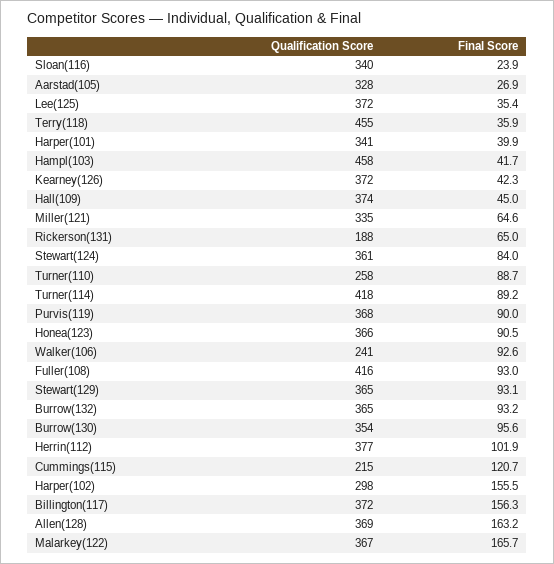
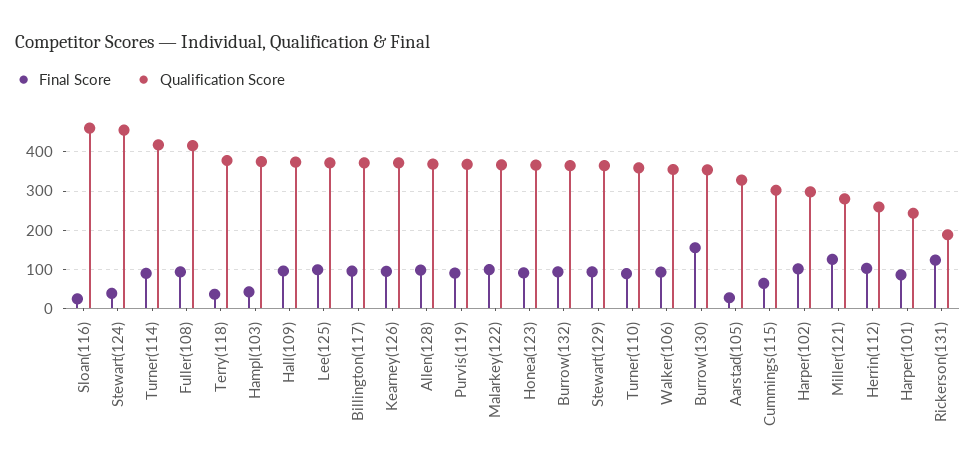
Qualification Score, Sloan(116): 340 -> 460
Final Score, Lee(125): 35.4 -> 100
Qualification Score, Terry(118): 455 -> 380
Qualification Score, Harper(101): 341 -> 240
Final Score, Harper(101): 39.9 -> 80
Qualification Score, Hampl(103): 458 -> 380
Final Score, Kearney(126): 42.3 -> 100
Final Score, Hall(109): 45 -> 100
Qualification Score, Miller(121): 335 -> 280
Final Score, Miller(121): 64.6 -> 120
Final Score, Rickerson(131): 65 -> 120
Qualification Score, Stewart(124): 361 -> 460
Final Score, Stewart(124): 84 -> 40
Qualification Score, Turner(110): 258 -> 360
Qualification Score, Walker(106): 241 -> 360
Final Score, Burrow(130): 95.6 -> 160
Qualification Score, Herrin(112): 377 -> 260
Qualification Score, Cummings(115): 215 -> 300
Final Score, Cummings(115): 120.7 -> 60
Final Score, Harper(102): 155.5 -> 100
Final Score, Billington(117): 156.3 -> 100
Final Score, Allen(128): 163.2 -> 100
Final Score, Malarkey(122): 165.7 -> 100

